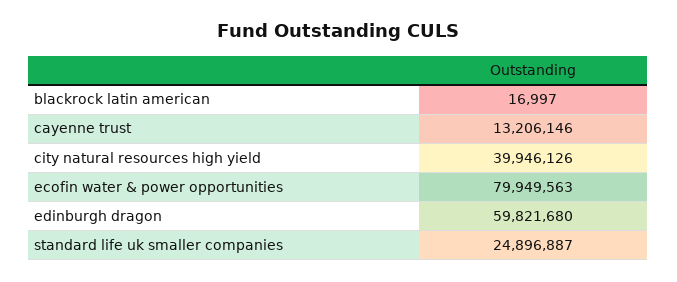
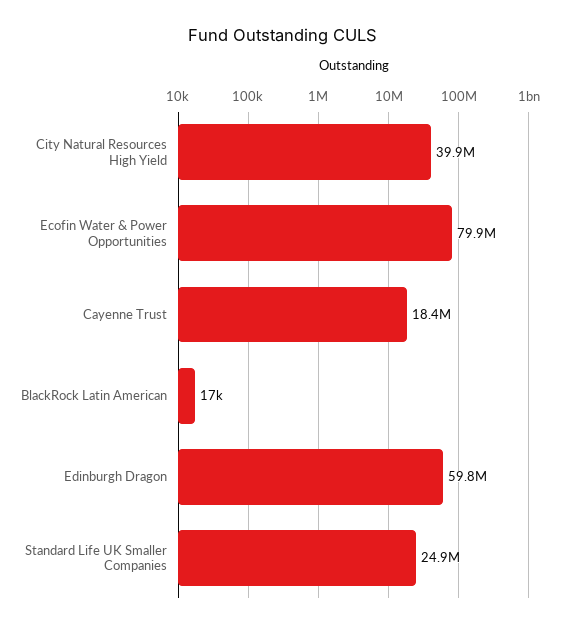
cayenne trust: 13206146 -> 18400000

